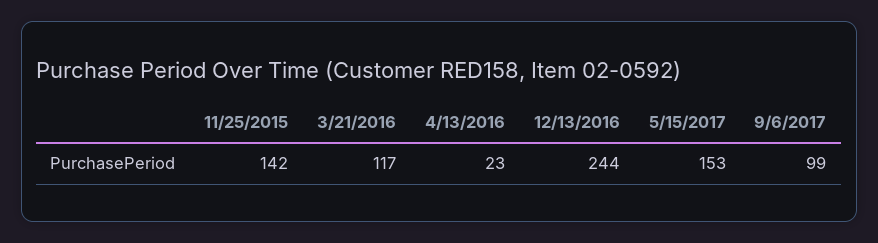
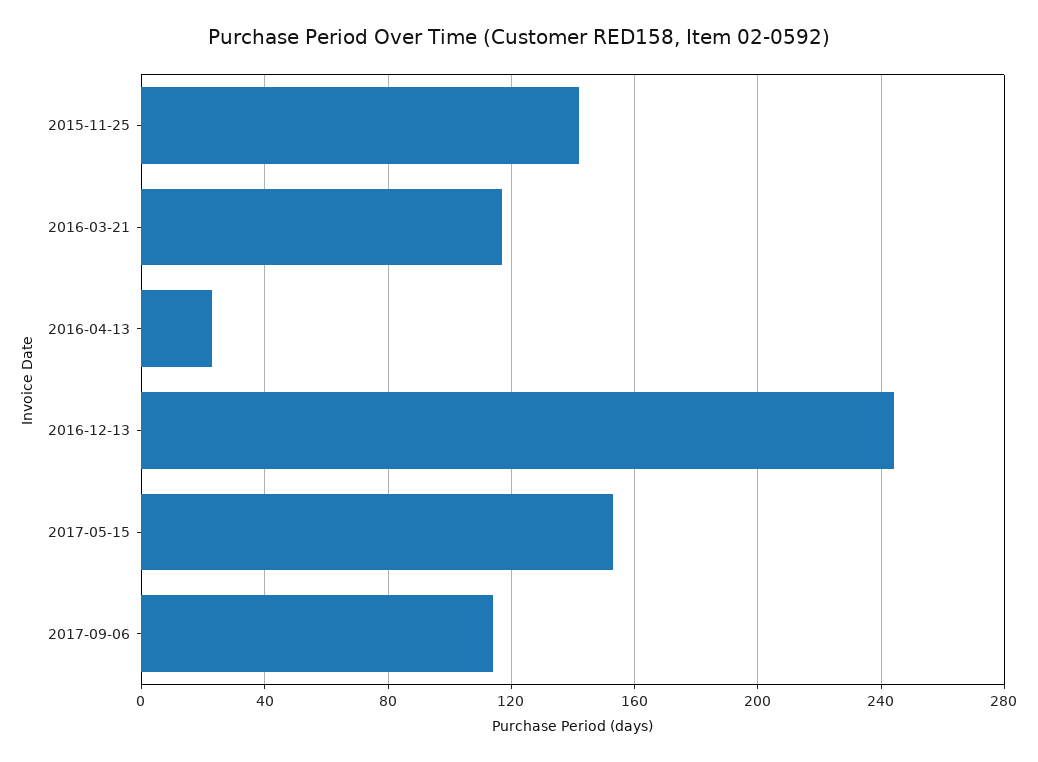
9/6/2017: 99 -> 115

